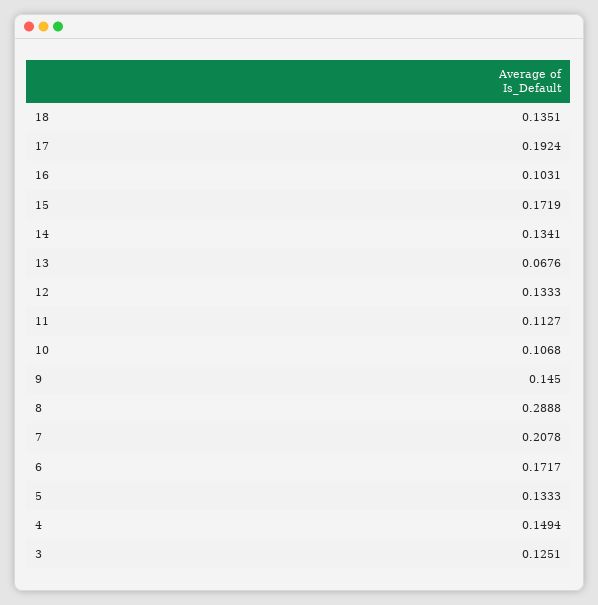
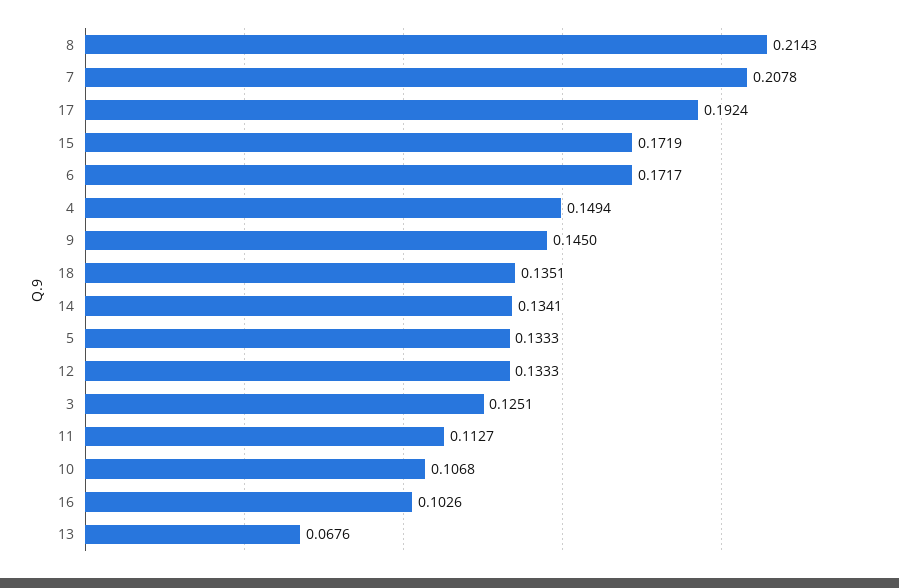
16: 0.1031 -> 0.1026
8: 0.2888 -> 0.2143

